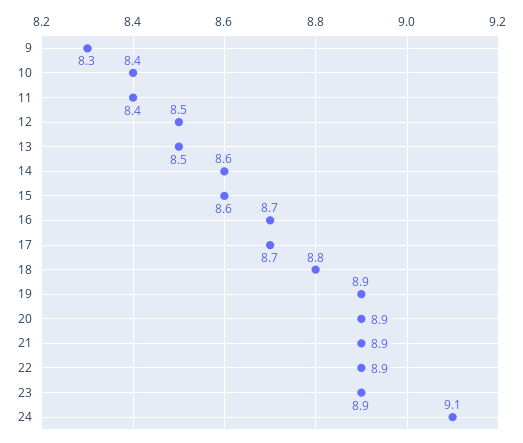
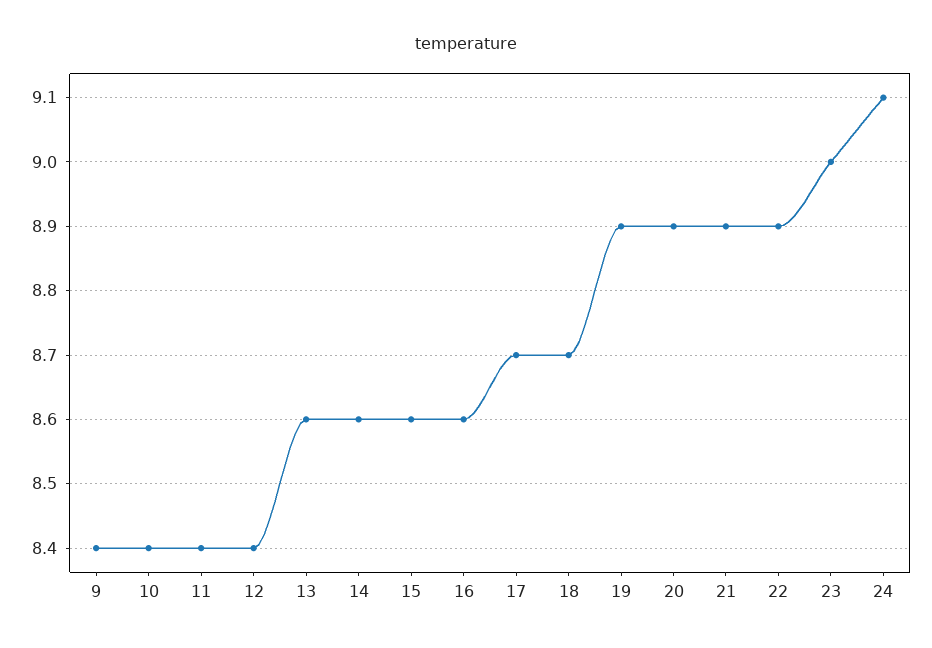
9: 8.3 -> 8.4
12: 8.5 -> 8.4
13: 8.5 -> 8.6
16: 8.7 -> 8.6
18: 8.8 -> 8.7
23: 8.9 -> 9

